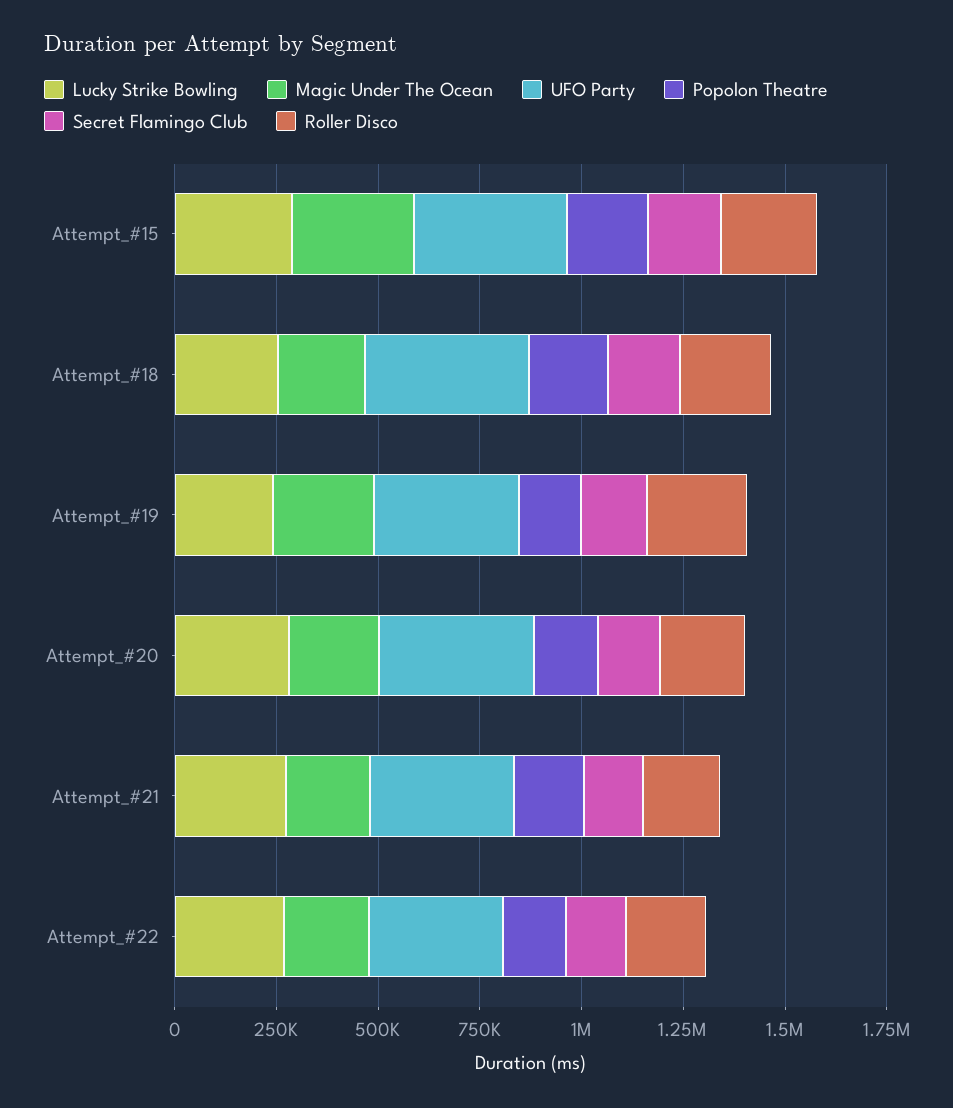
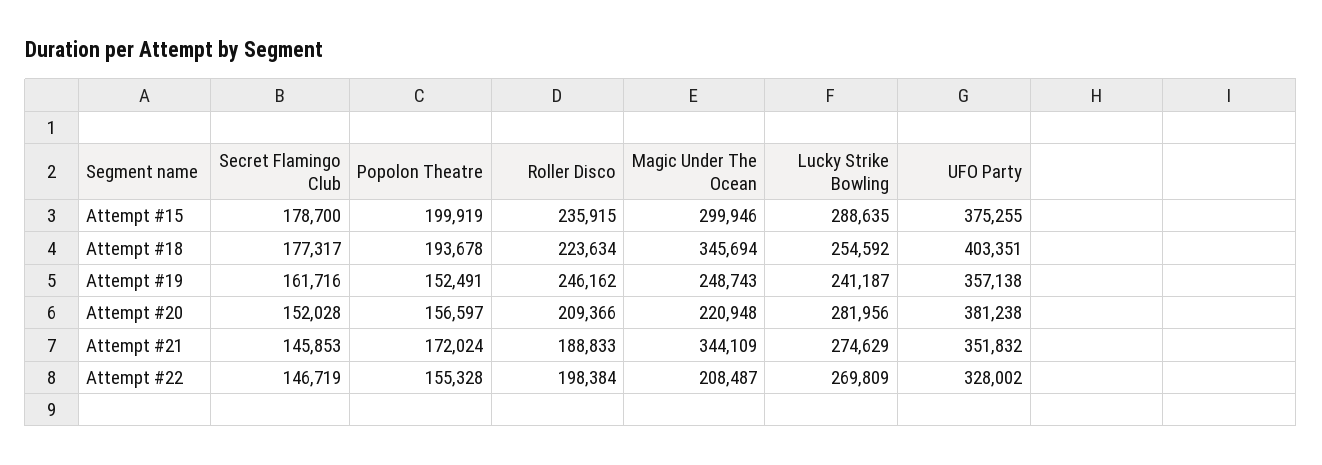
Magic Under The Ocean, Attempt_#18: 200000 -> 345694
Magic Under The Ocean, Attempt_#21: 200000 -> 344109

